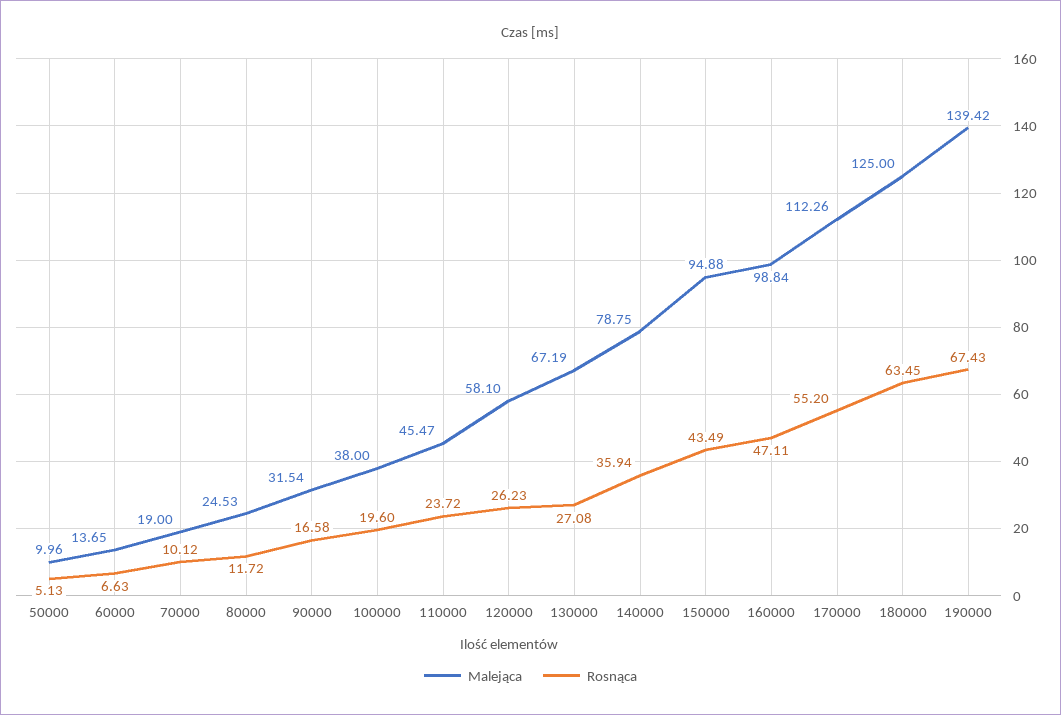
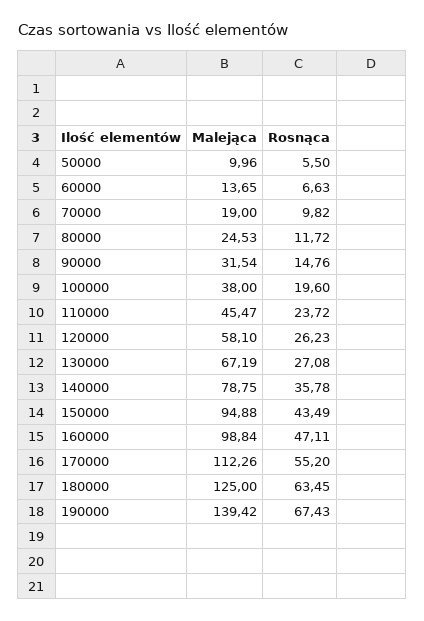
Rosnąca, 50000: 5.13 -> 5.5
Rosnąca, 70000: 10.12 -> 9.82
Rosnąca, 90000: 16.58 -> 14.76
Rosnąca, 140000: 35.94 -> 35.78

